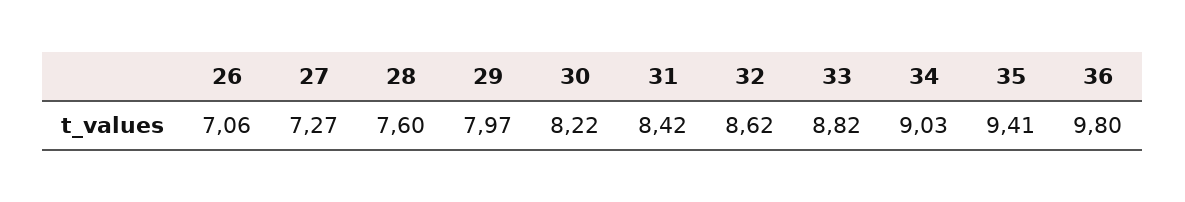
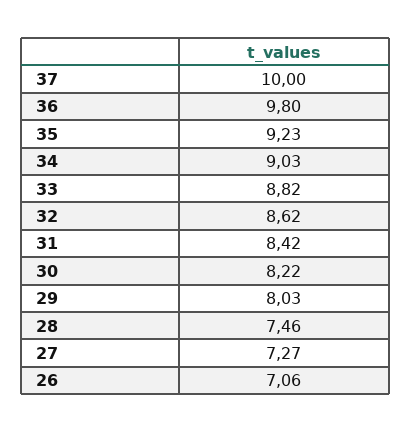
28: 7.6 -> 7.46
29: 7.97 -> 8.03
35: 9.41 -> 9.23
37: none -> 10

